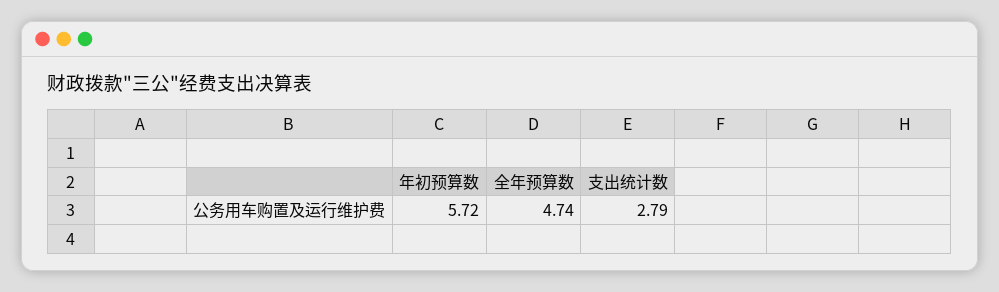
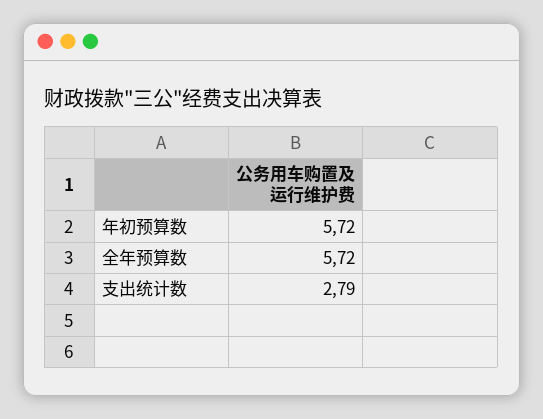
全年预算数: 4.74 -> 5.72

